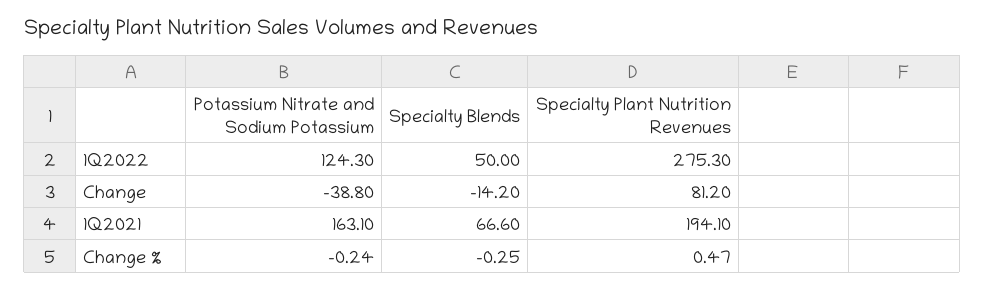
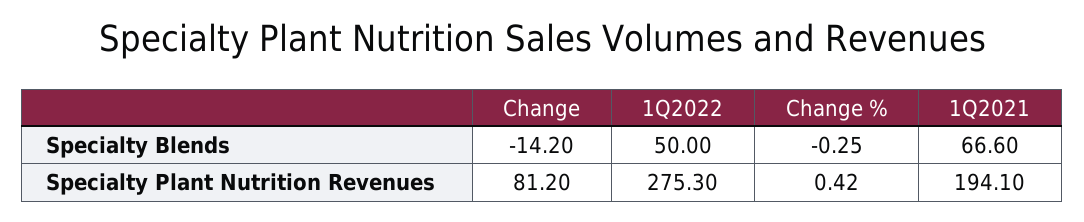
Potassium Nitrate and Sodium Potassium, 1Q2022: 124.3 -> none
Potassium Nitrate and Sodium Potassium, Change: -38.8 -> none
Potassium Nitrate and Sodium Potassium, 1Q2021: 163.1 -> none
Potassium Nitrate and Sodium Potassium, Change %: -0.24 -> none
Specialty Plant Nutrition Revenues, Change %: 0.47 -> 0.42

